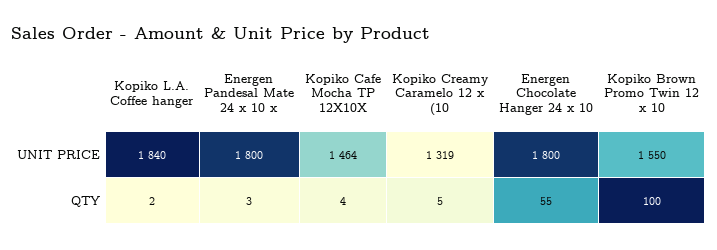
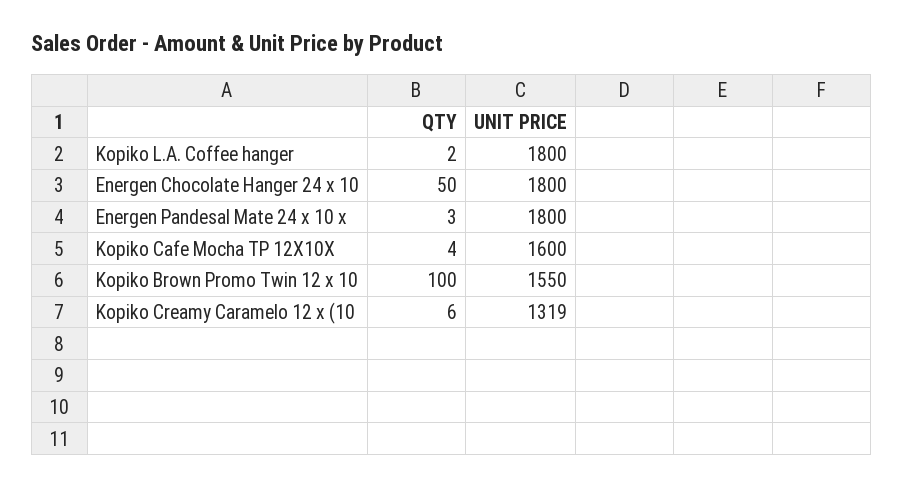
Kopiko L.A. Coffee hanger, UNIT PRICE: 1840 -> 1800
Kopiko Cafe Mocha TP 12X10X, UNIT PRICE: 1464 -> 1600
Kopiko Creamy Caramelo 12 x (10, QTY: 5 -> 6
Energen Chocolate Hanger 24 x 10, QTY: 55 -> 50

